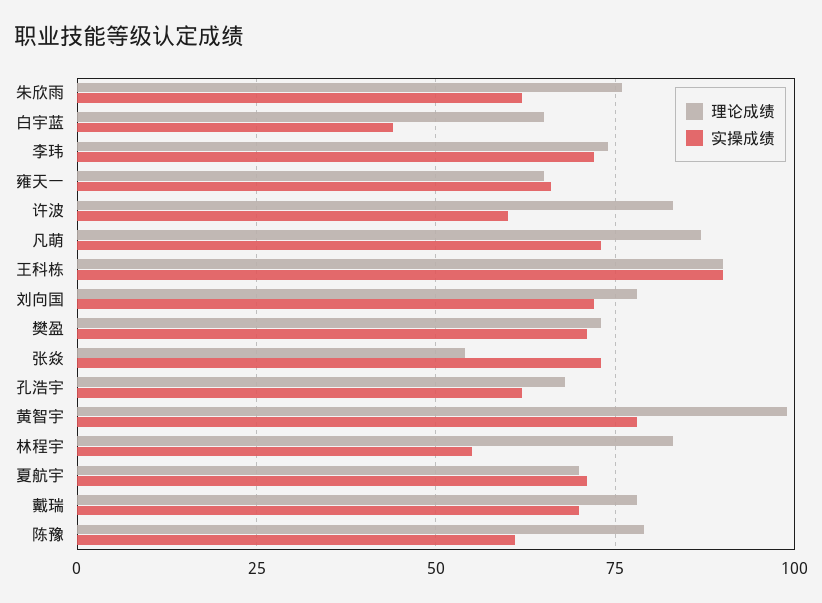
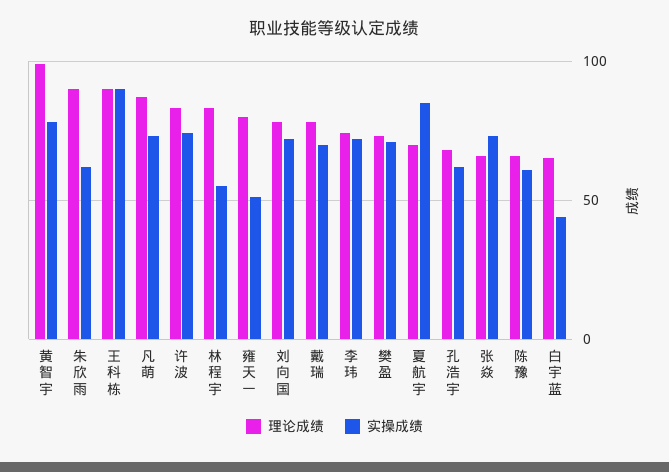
理论成绩, 朱欣雨: 75 -> 90
理论成绩, 雍天一: 65 -> 80
实操成绩, 雍天一: 65 -> 50
实操成绩, 许波: 60 -> 75
理论成绩, 张焱: 55 -> 65
实操成绩, 夏航宇: 70 -> 85
理论成绩, 陈豫: 80 -> 65

